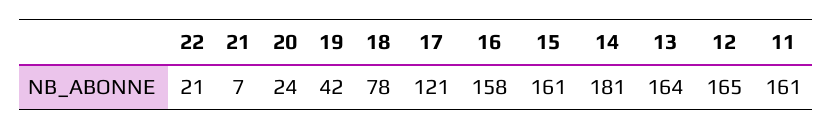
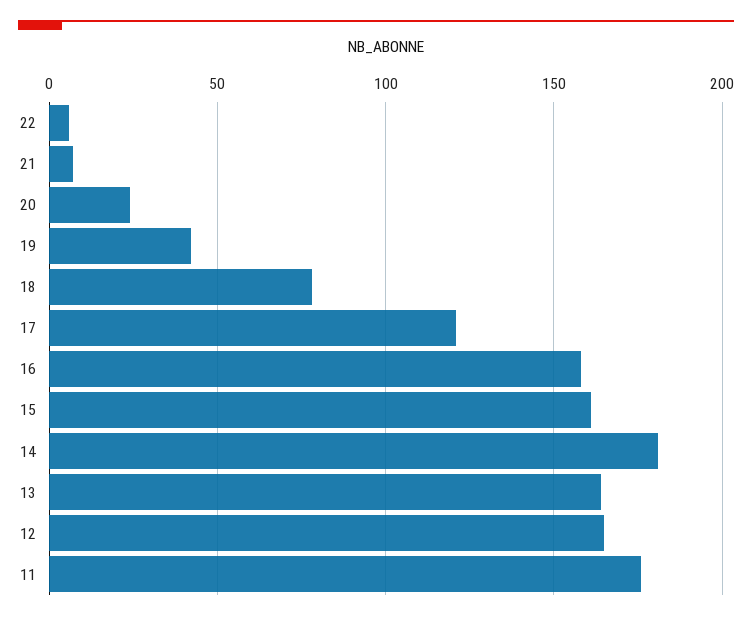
22: 21 -> 5
11: 161 -> 175

